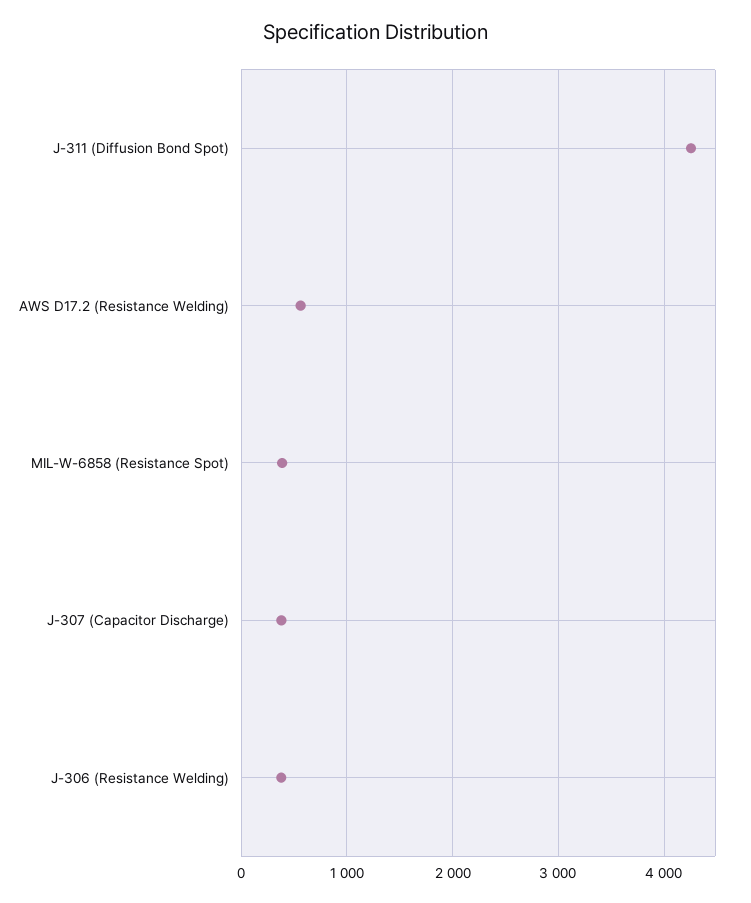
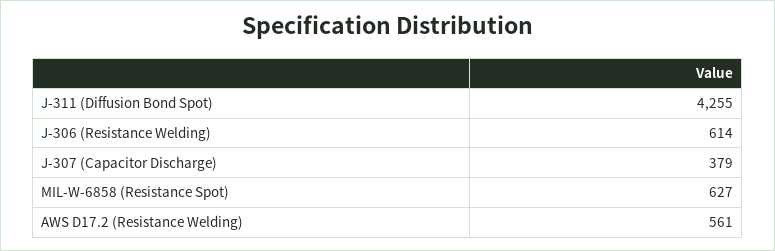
MIL-W-6858 (Resistance Spot): 400 -> 627
J-306 (Resistance Welding): 400 -> 614

